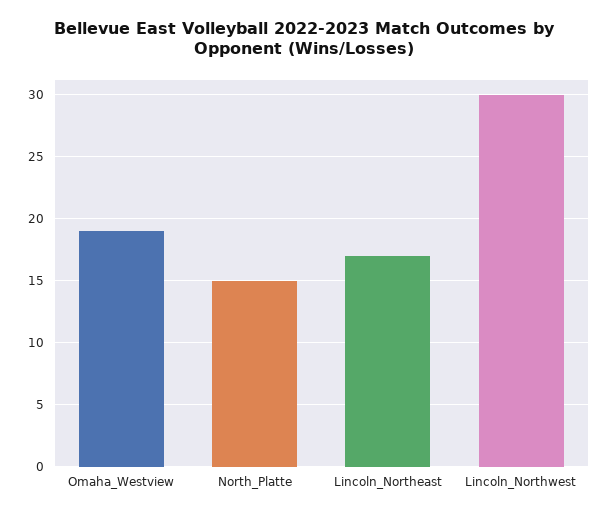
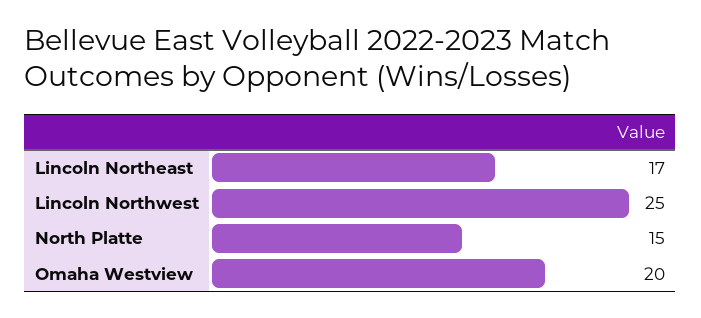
Omaha_Westview: 19 -> 20
Lincoln_Northwest: 30 -> 25

